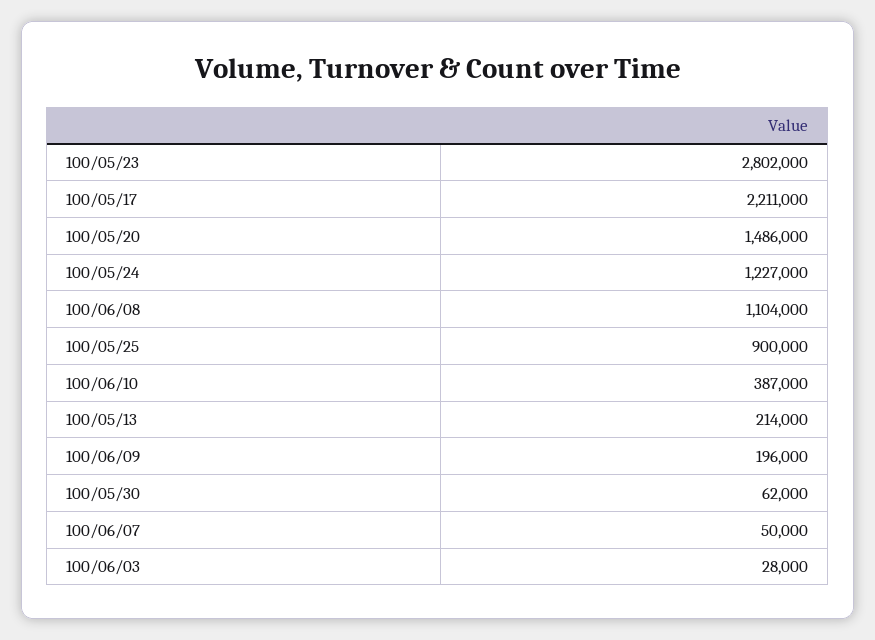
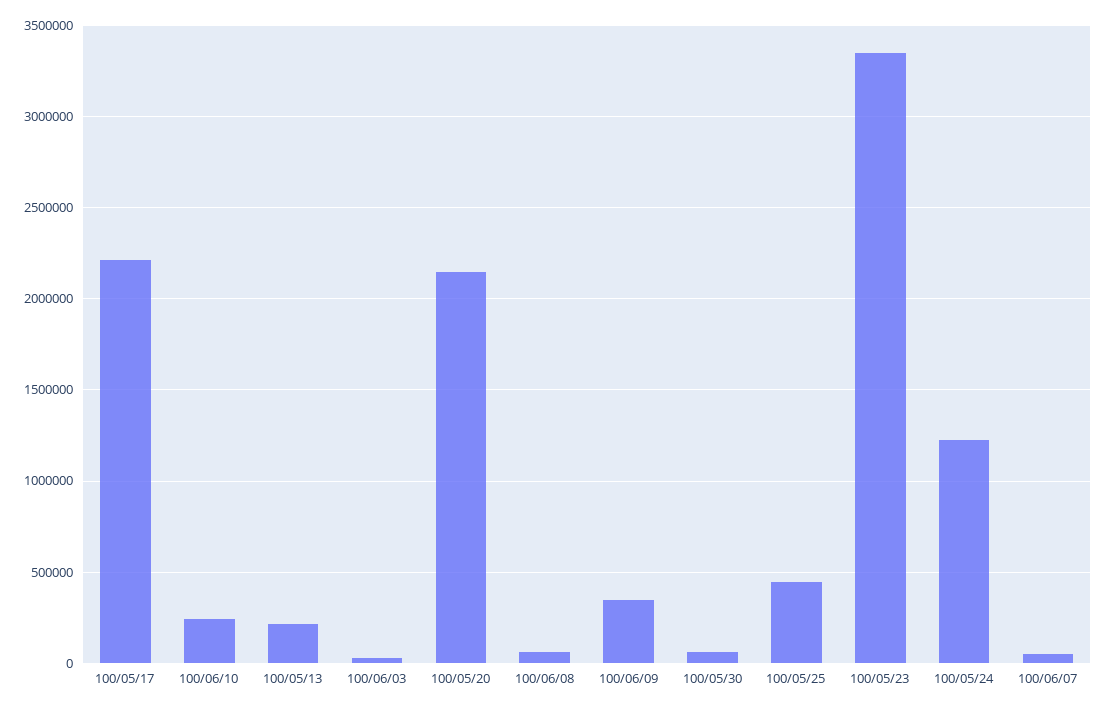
100/05/23: 2802000 -> 3350000
100/05/20: 1486000 -> 2150000
100/06/08: 1104000 -> 50000
100/05/25: 900000 -> 450000
100/06/10: 387000 -> 250000
100/06/09: 196000 -> 350000

